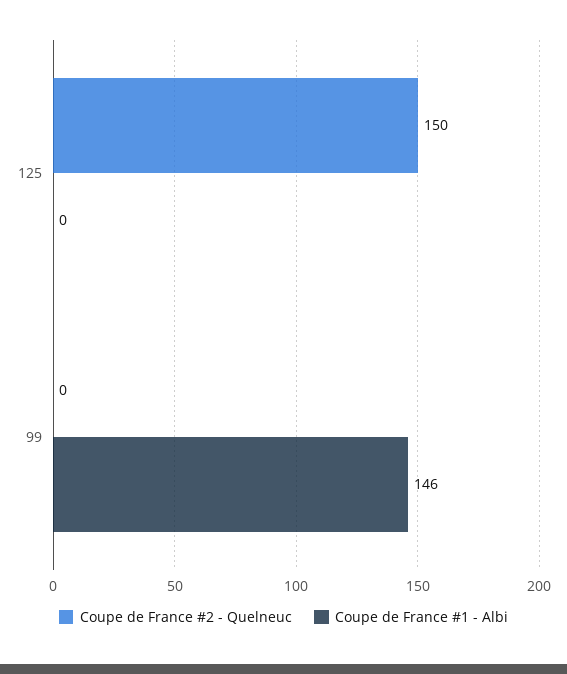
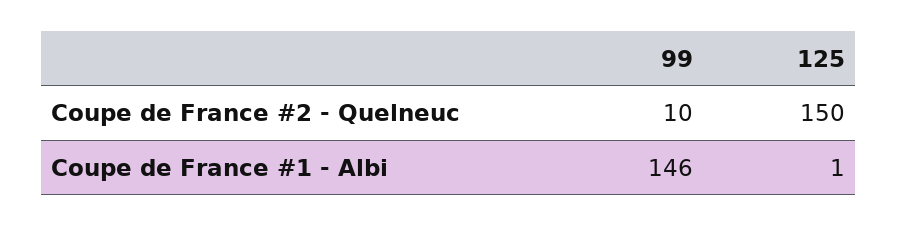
Coupe de France #1 - Albi, 125: 0 -> 1
Coupe de France #2 - Quelneuc, 99: 0 -> 10

